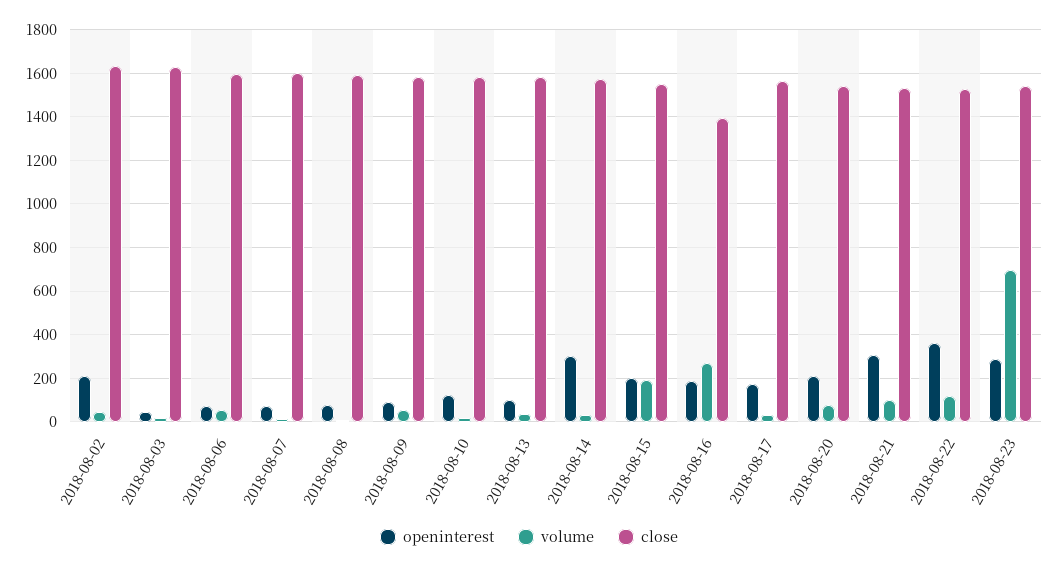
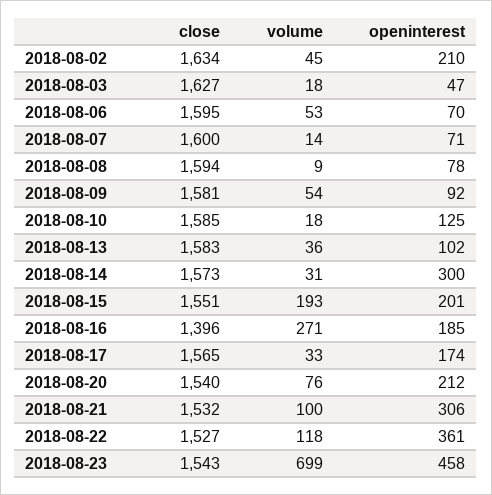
openinterest, 2018-08-23: 300 -> 458

